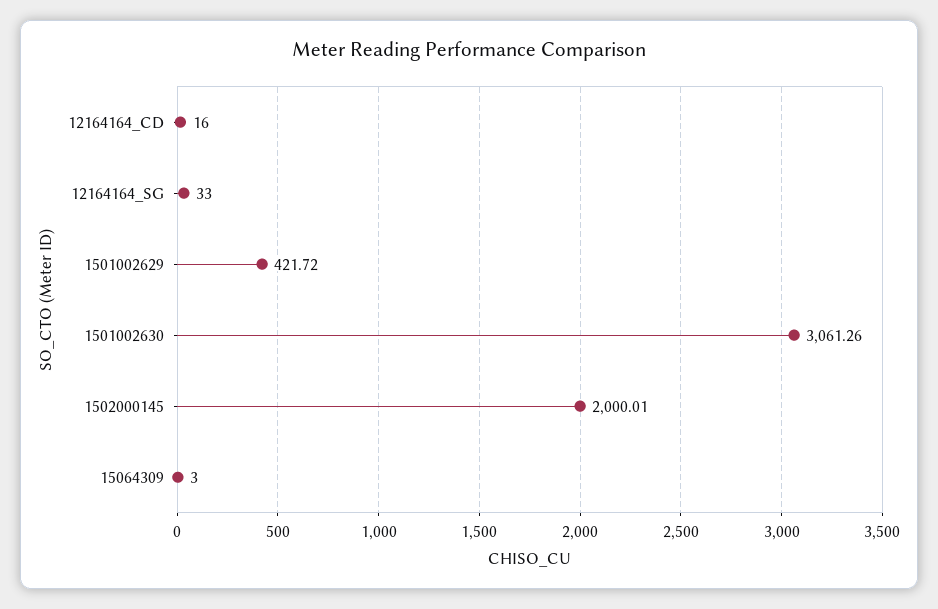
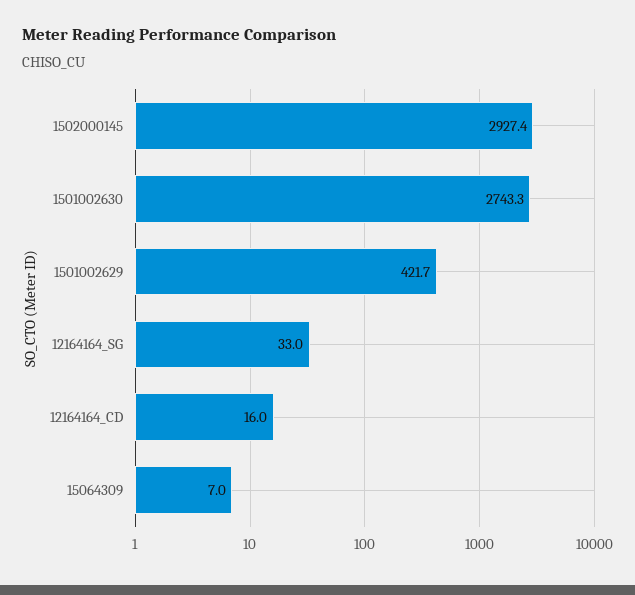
1501002630: 3061.26 -> 2743.3
1502000145: 2000.01 -> 2927.4
15064309: 3 -> 7

